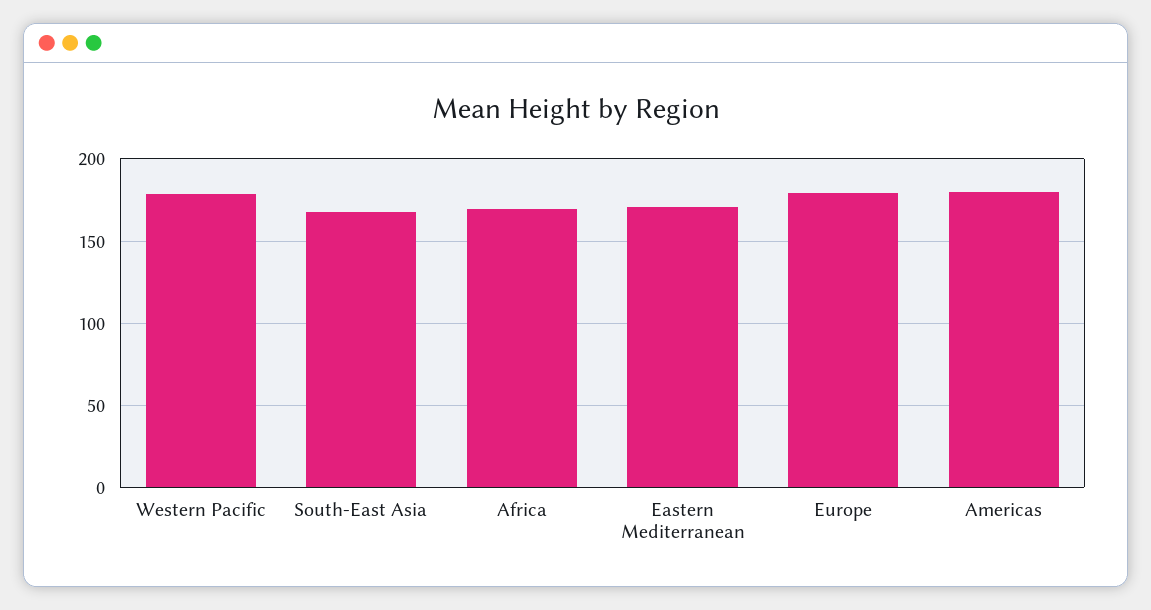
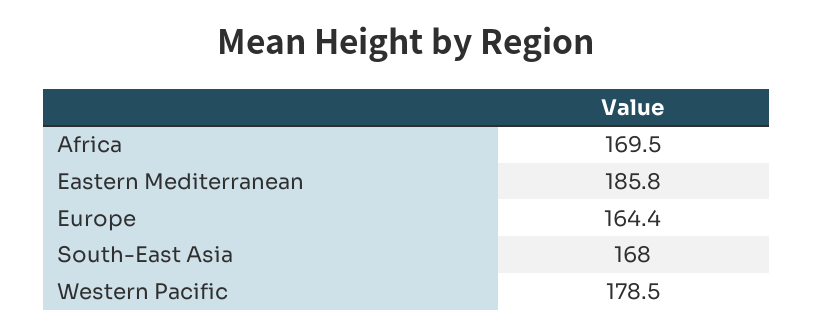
Eastern Mediterranean: 170 -> 185.8
Europe: 180 -> 164.4
Americas: 180 -> none

